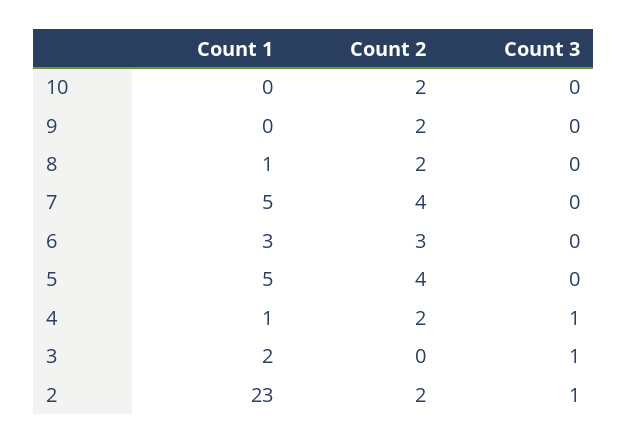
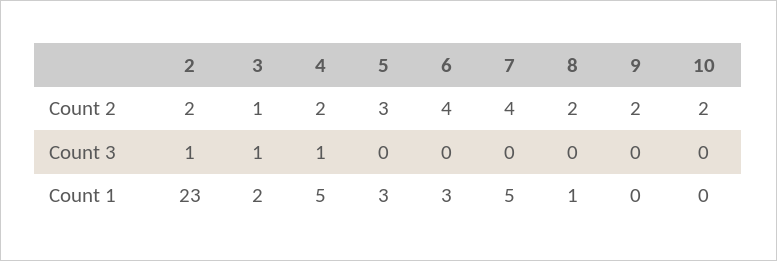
Count 2, 6: 3 -> 4
Count 1, 5: 5 -> 3
Count 2, 5: 4 -> 3
Count 1, 4: 1 -> 5
Count 2, 3: 0 -> 1

